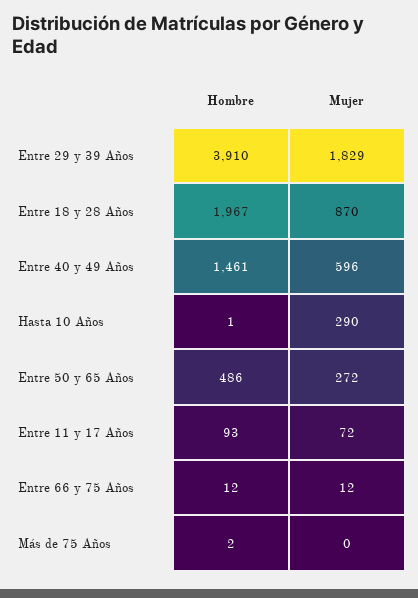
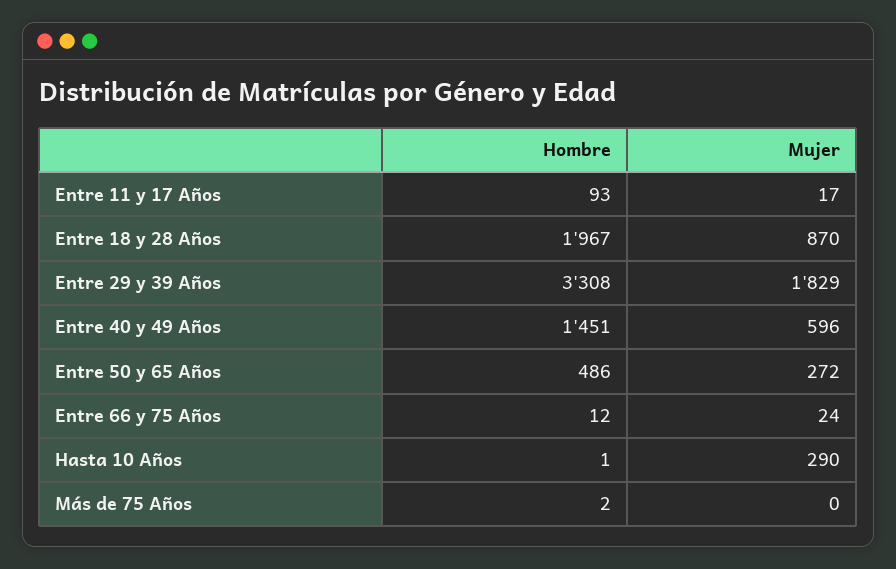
Hombre, Entre 29 y 39 Años: 3910 -> 3308
Hombre, Entre 40 y 49 Años: 1461 -> 1451
Mujer, Entre 11 y 17 Años: 72 -> 17
Mujer, Entre 66 y 75 Años: 12 -> 24

